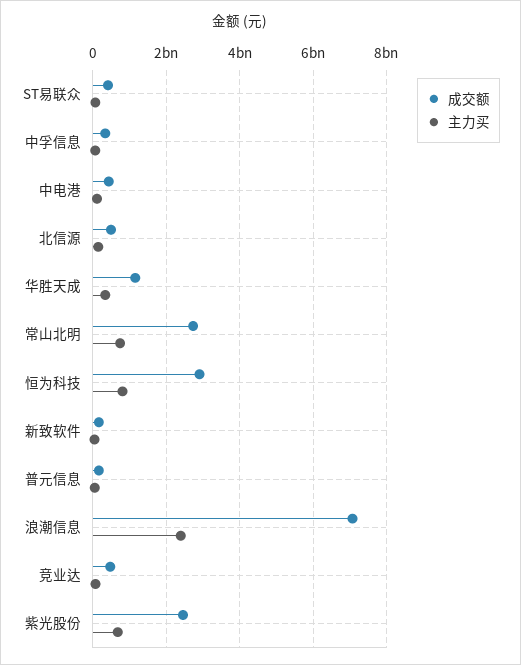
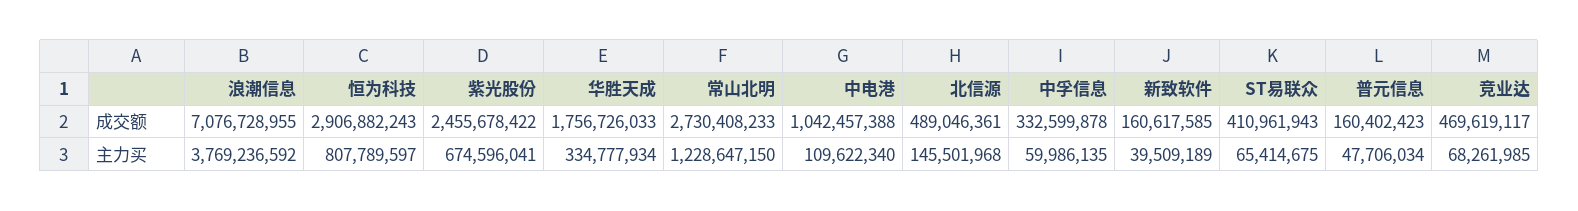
成交额, 中电港: 400000000 -> 1042457388
成交额, 华胜天成: 1200000000 -> 1756726033
主力买, 常山北明: 800000000 -> 1228647150
主力买, 浪潮信息: 2400000000 -> 3769236592

